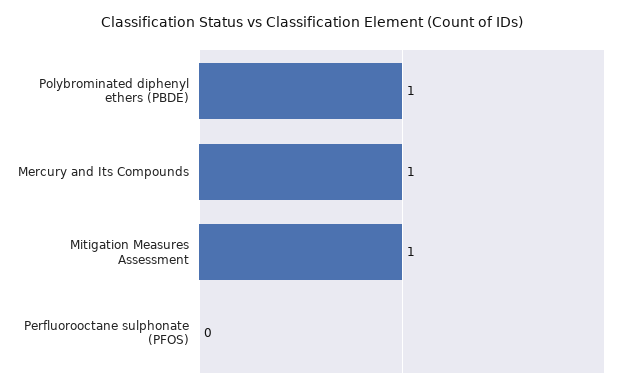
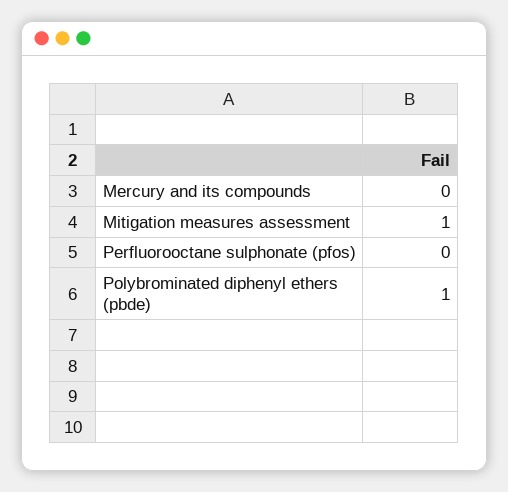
Mercury and Its Compounds: 1 -> 0

